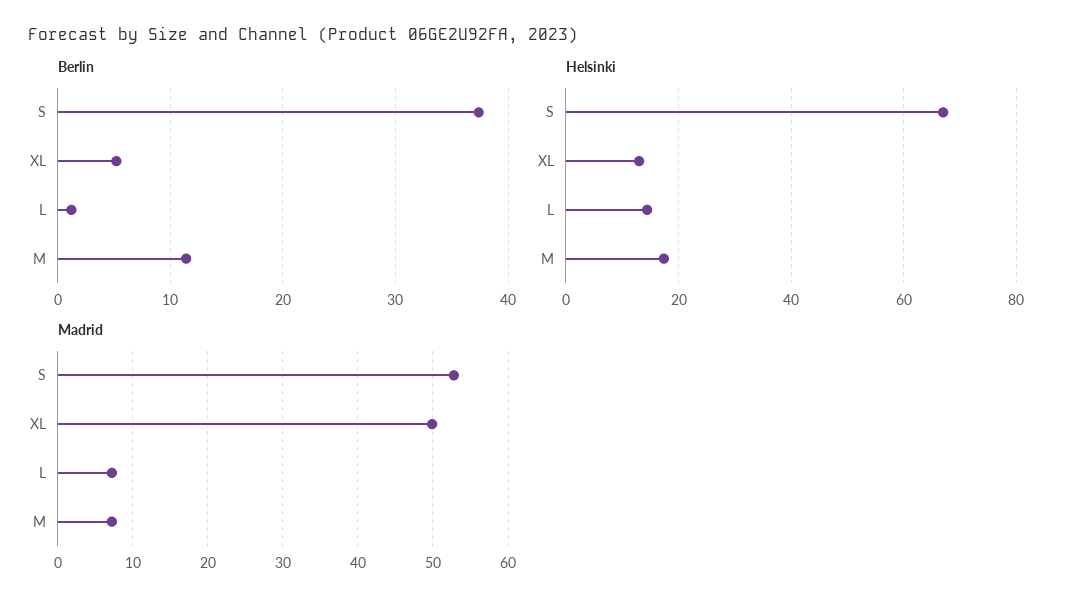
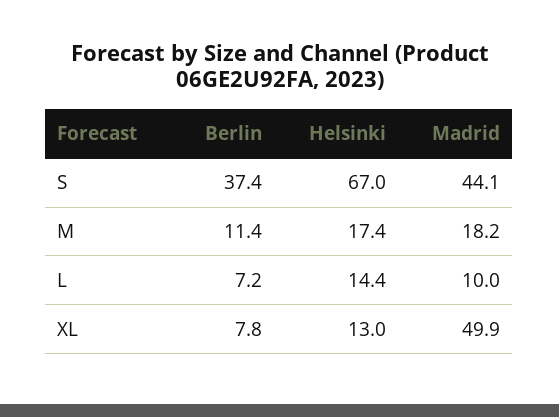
Berlin, XL: 5 -> 7.8
Berlin, L: 1 -> 7.2
Madrid, S: 53 -> 44.1
Madrid, L: 7 -> 10
Madrid, M: 7 -> 18.2

